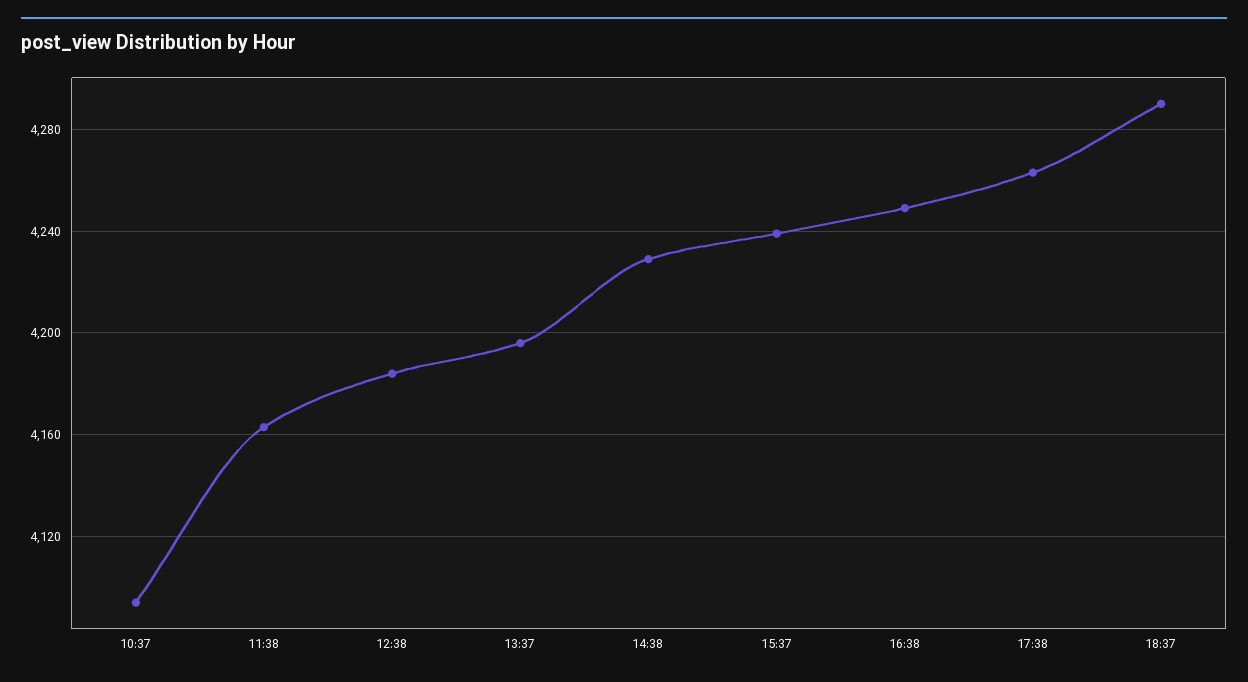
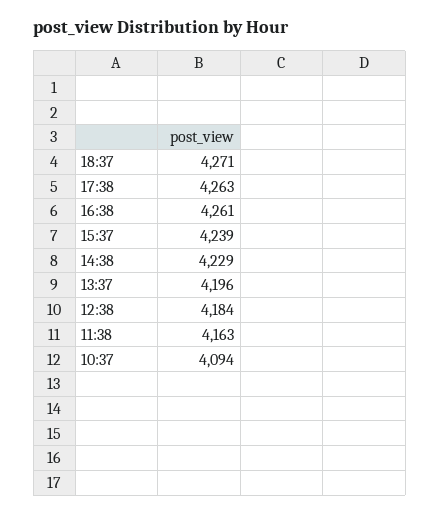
16:38: 4250 -> 4261
18:37: 4290 -> 4271

